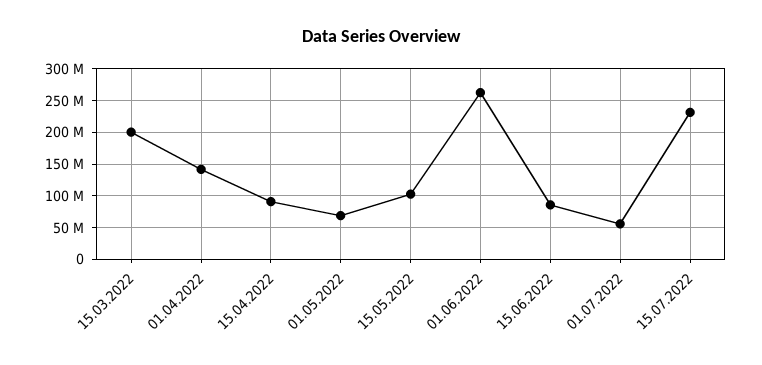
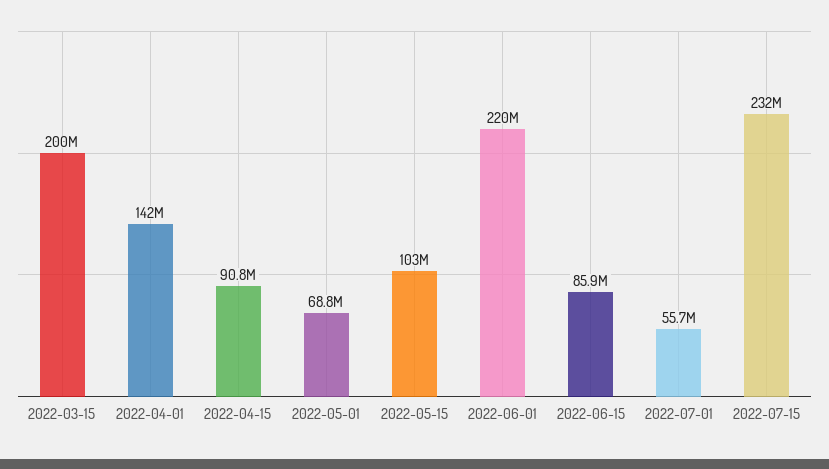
01.06.2022: 260000000 -> 220000000

